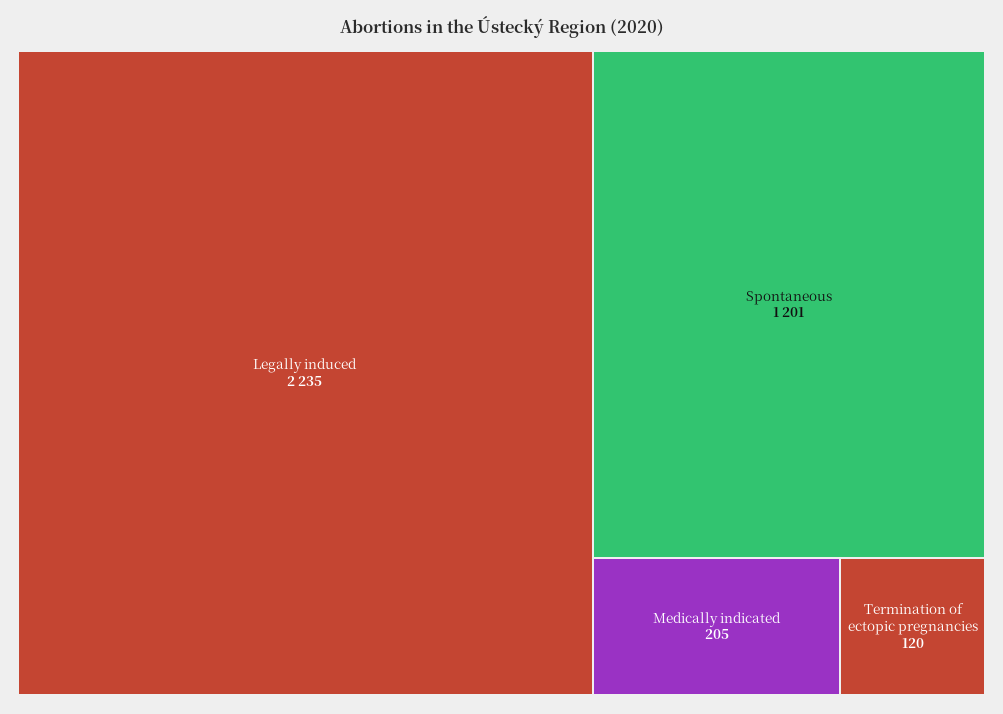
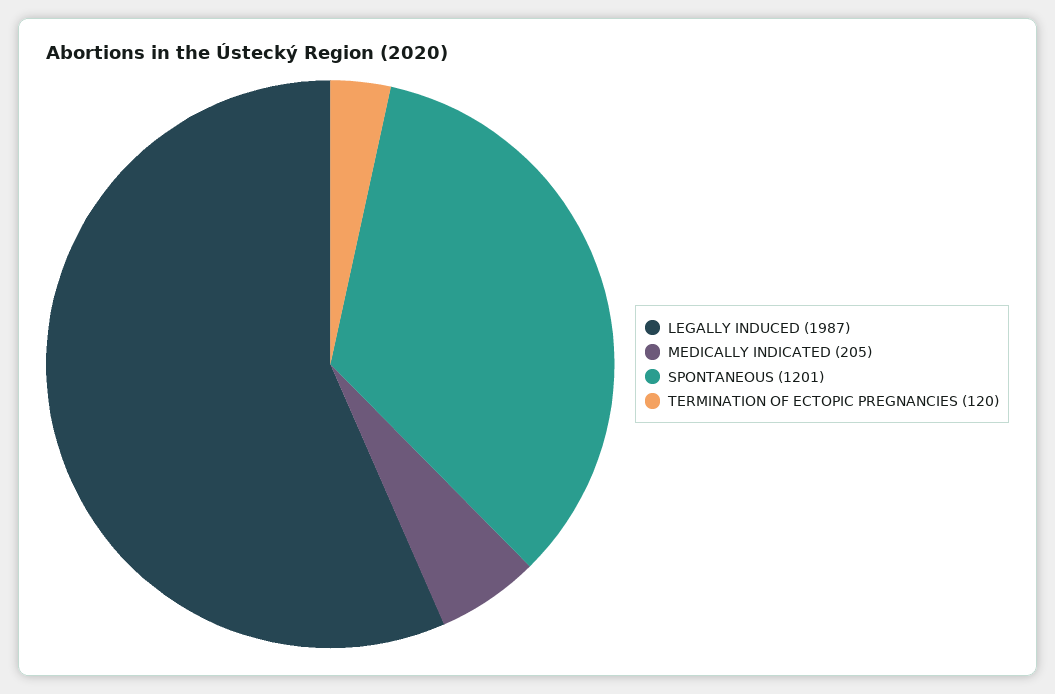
Legally induced: 2235 -> 1987

